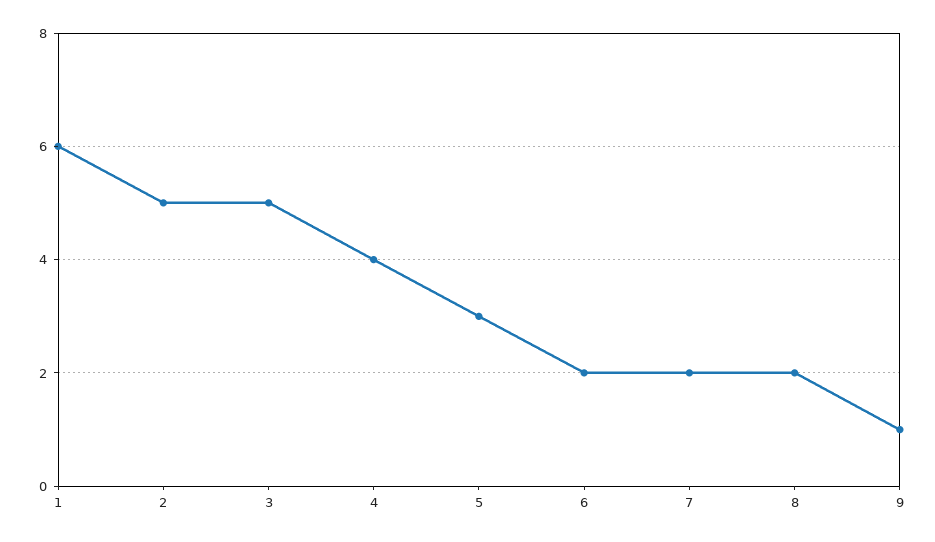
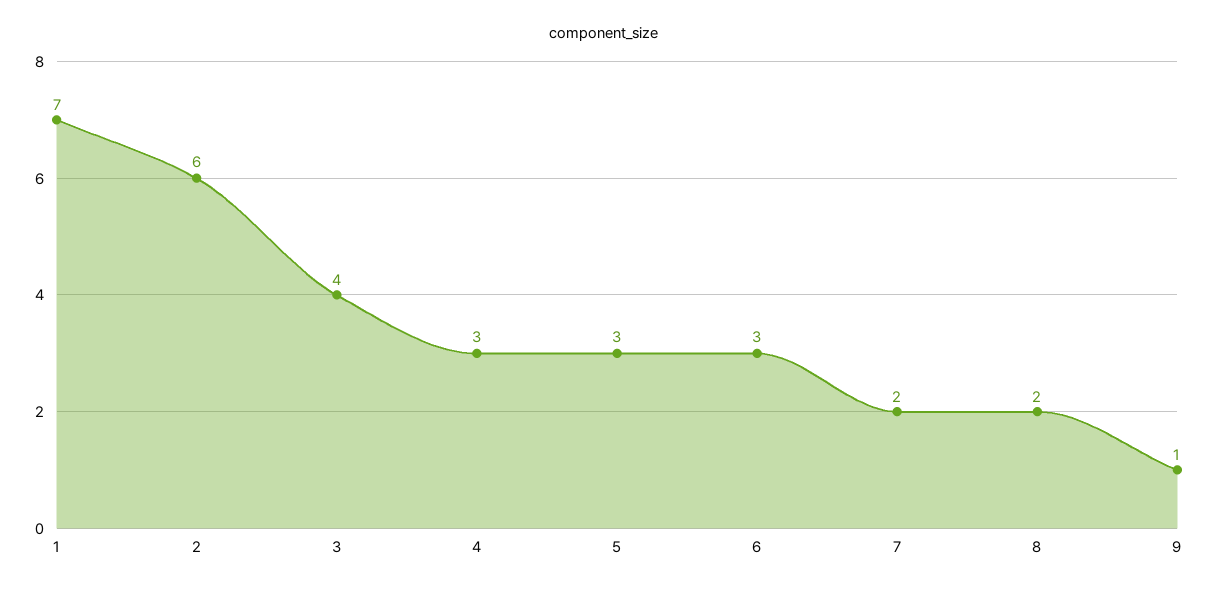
1: 6 -> 7
2: 5 -> 6
3: 5 -> 4
4: 4 -> 3
6: 2 -> 3

